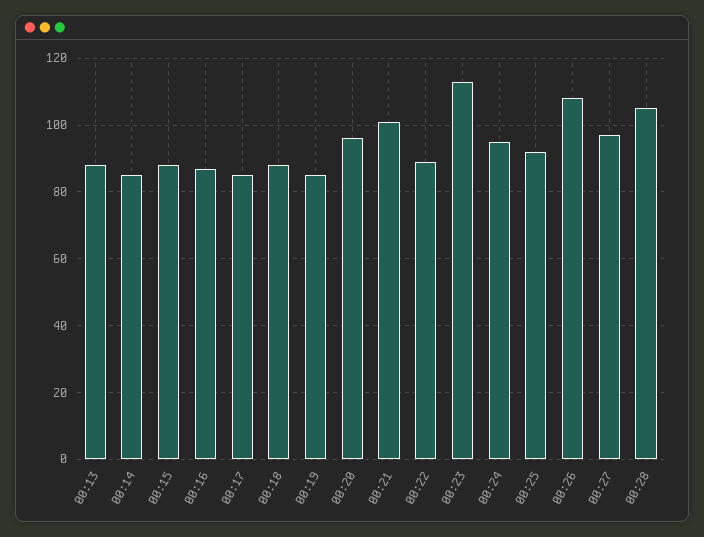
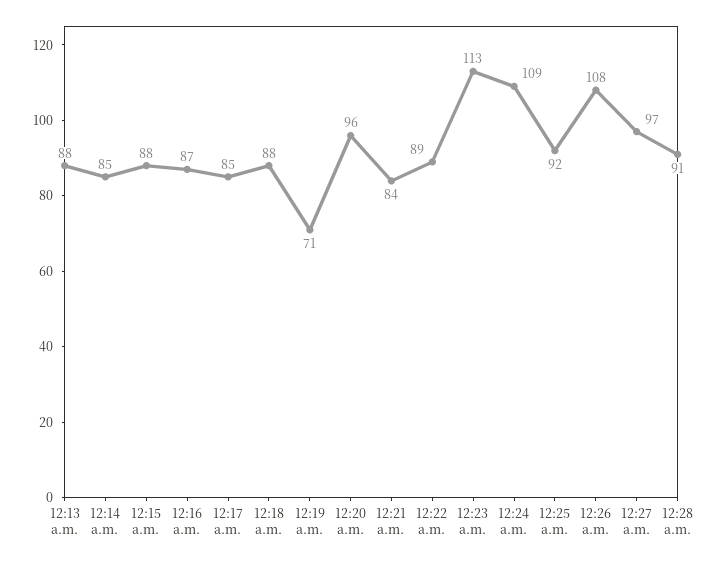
00:19: 85 -> 71
00:21: 100 -> 84
00:24: 95 -> 109
00:28: 105 -> 91

